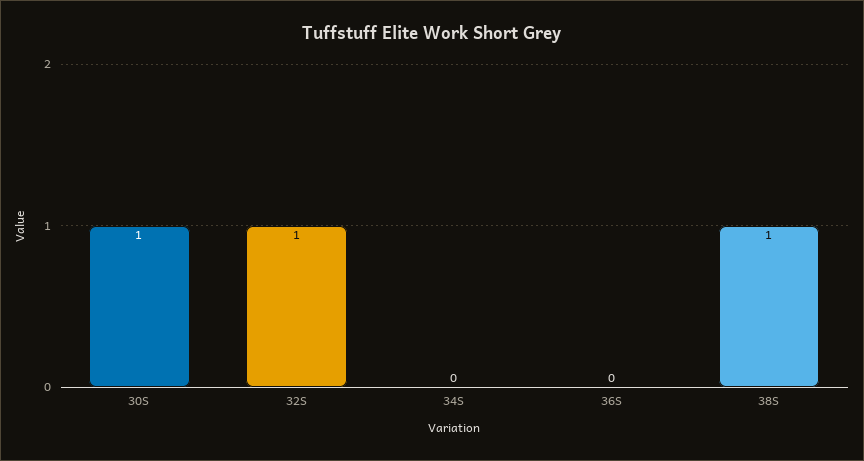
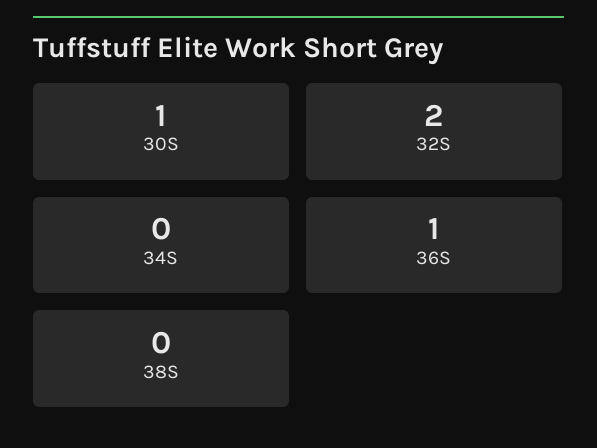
32S: 1 -> 2
36S: 0 -> 1
38S: 1 -> 0

